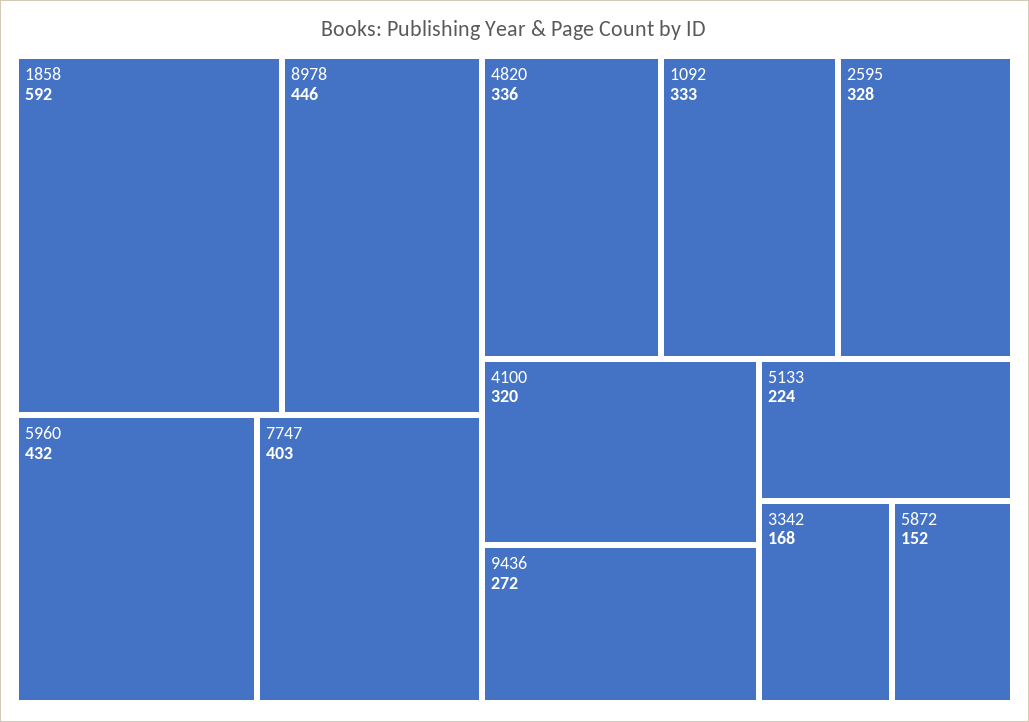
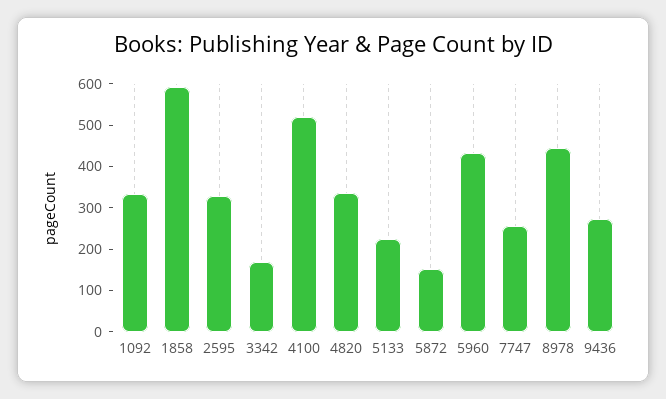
7747: 403 -> 260
4100: 320 -> 520

